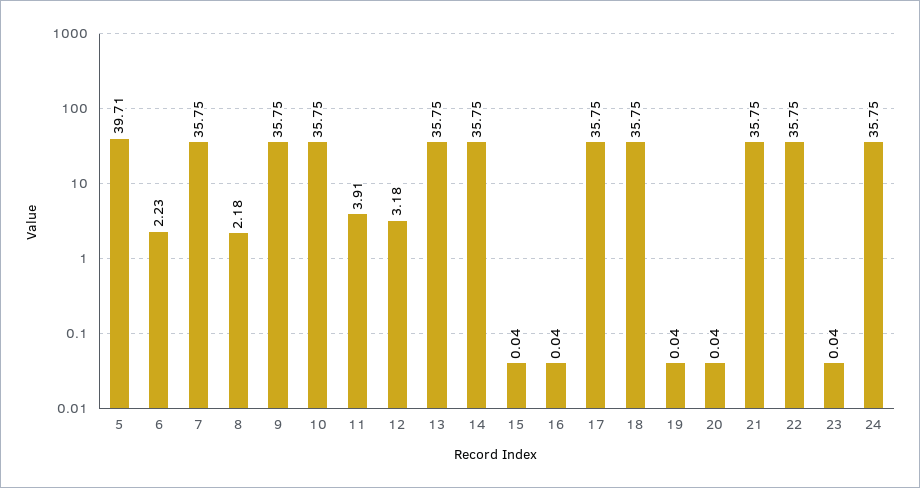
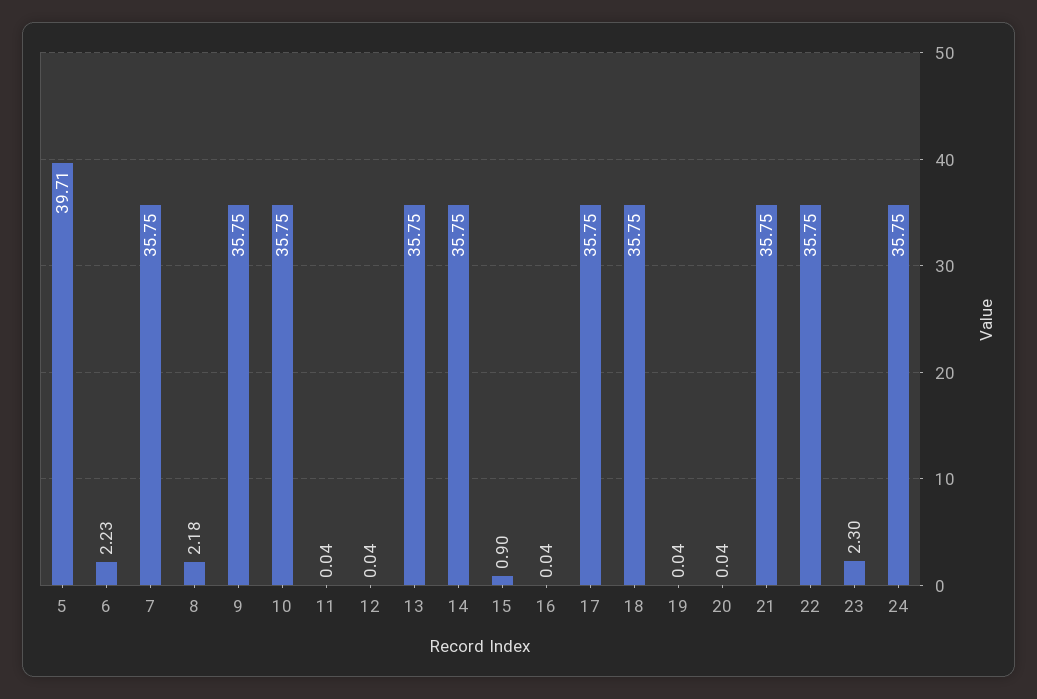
11: 3.91 -> 0.04
12: 3.18 -> 0.04
15: 0.04 -> 0.9
23: 0.04 -> 2.3

